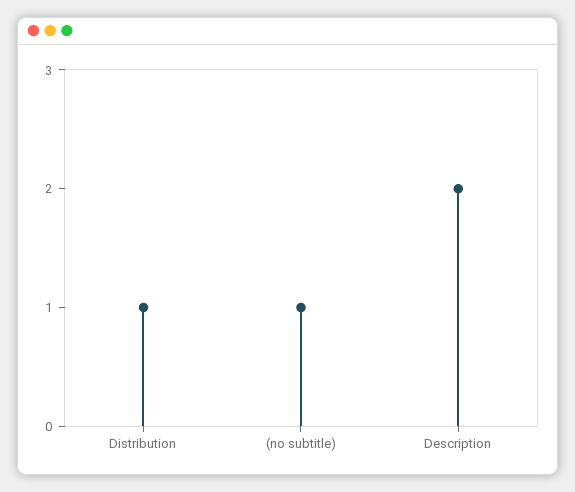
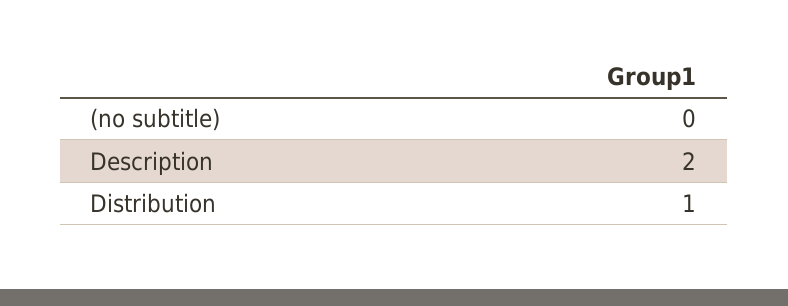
(no subtitle): 1 -> 0

